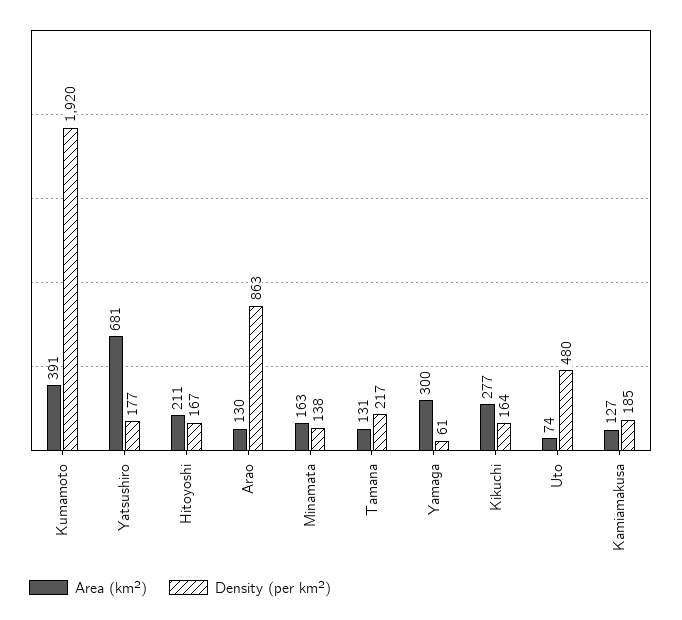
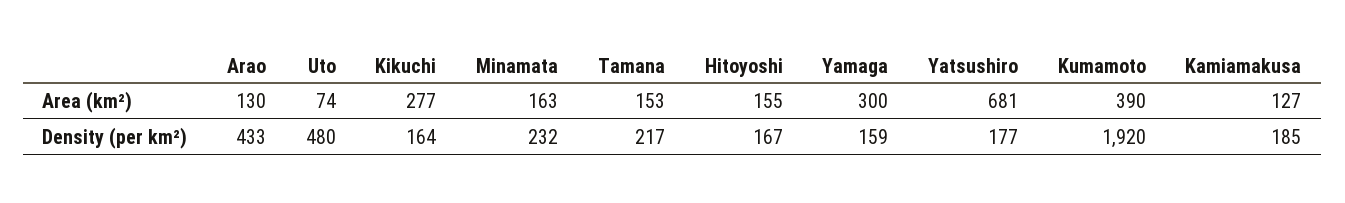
Area (km²), Kumamoto: 391 -> 390
Area (km²), Hitoyoshi: 211 -> 155
Density (per km²), Arao: 863 -> 433
Density (per km²), Minamata: 138 -> 232
Area (km²), Tamana: 131 -> 153
Density (per km²), Yamaga: 61 -> 159

